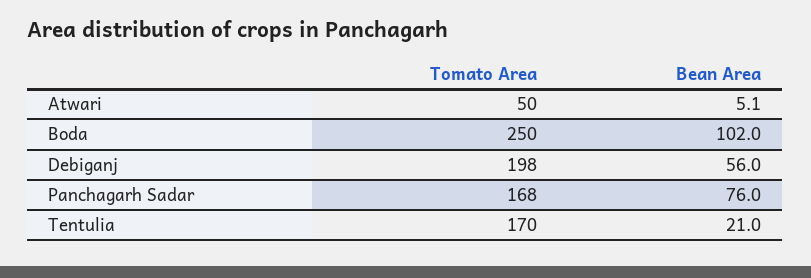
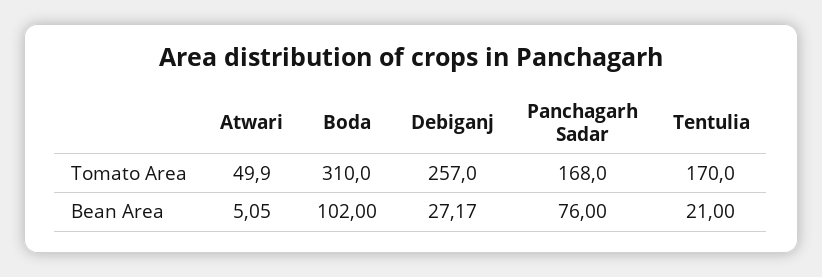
Tomato Area, Boda: 250 -> 310
Tomato Area, Debiganj: 198 -> 257
Bean Area, Debiganj: 56 -> 27.17

